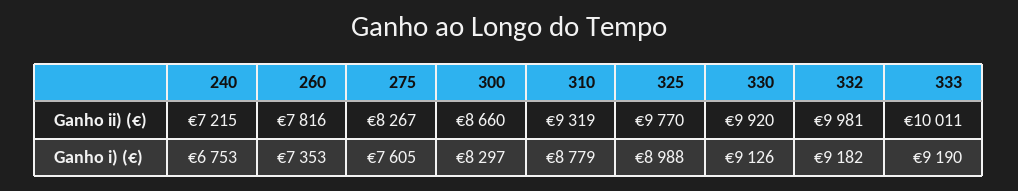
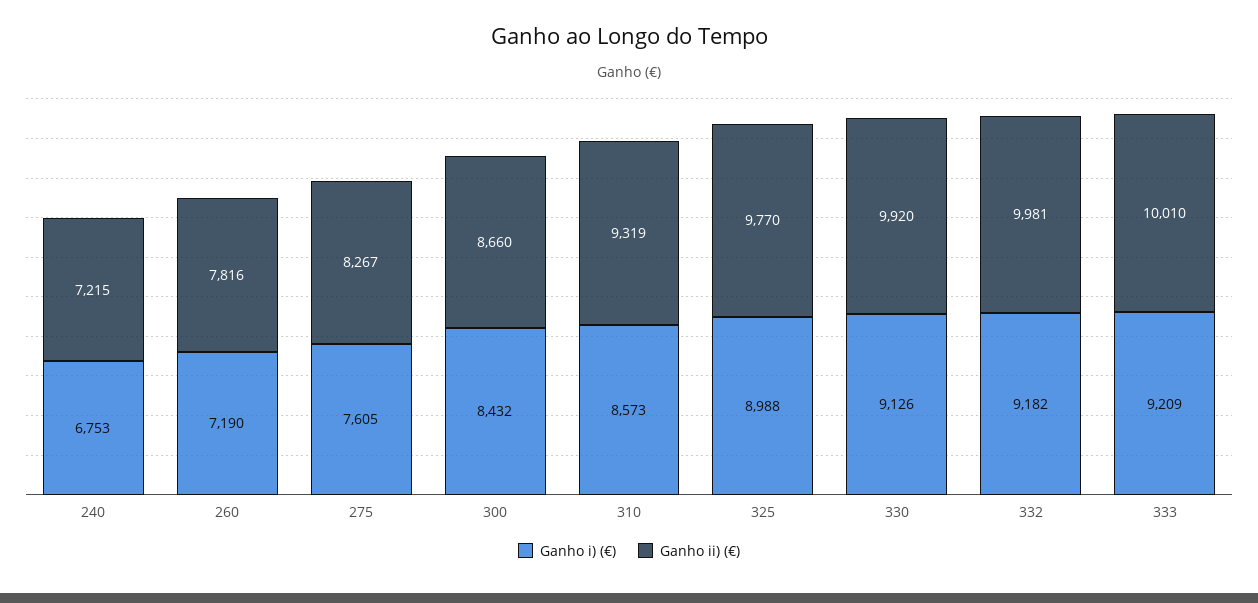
Ganho ii) (€), 333: 10011 -> 10010
Ganho i) (€), 260: 7353 -> 7190
Ganho i) (€), 300: 8297 -> 8432
Ganho i) (€), 310: 8779 -> 8573
Ganho i) (€), 333: 9190 -> 9209

